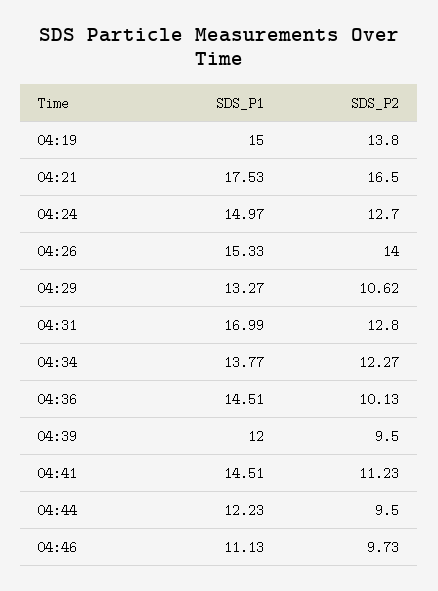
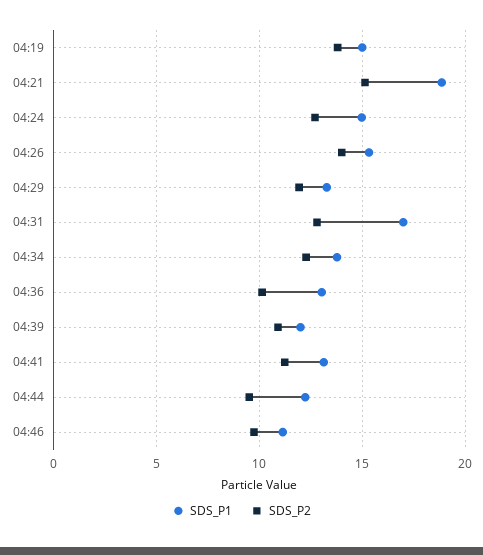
SDS_P1, 04:21: 17.53 -> 19
SDS_P2, 04:21: 16.5 -> 15
SDS_P2, 04:29: 10.62 -> 12
SDS_P1, 04:36: 14.51 -> 13
SDS_P2, 04:39: 9.5 -> 11
SDS_P1, 04:41: 14.51 -> 13

